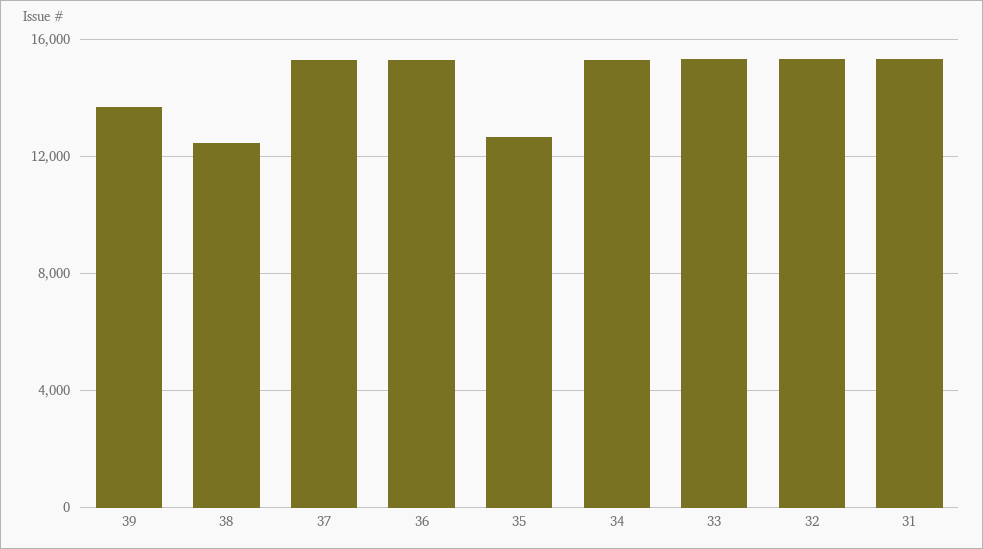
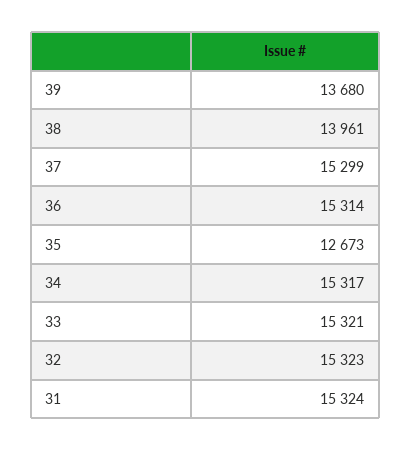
38: 12500 -> 13961

